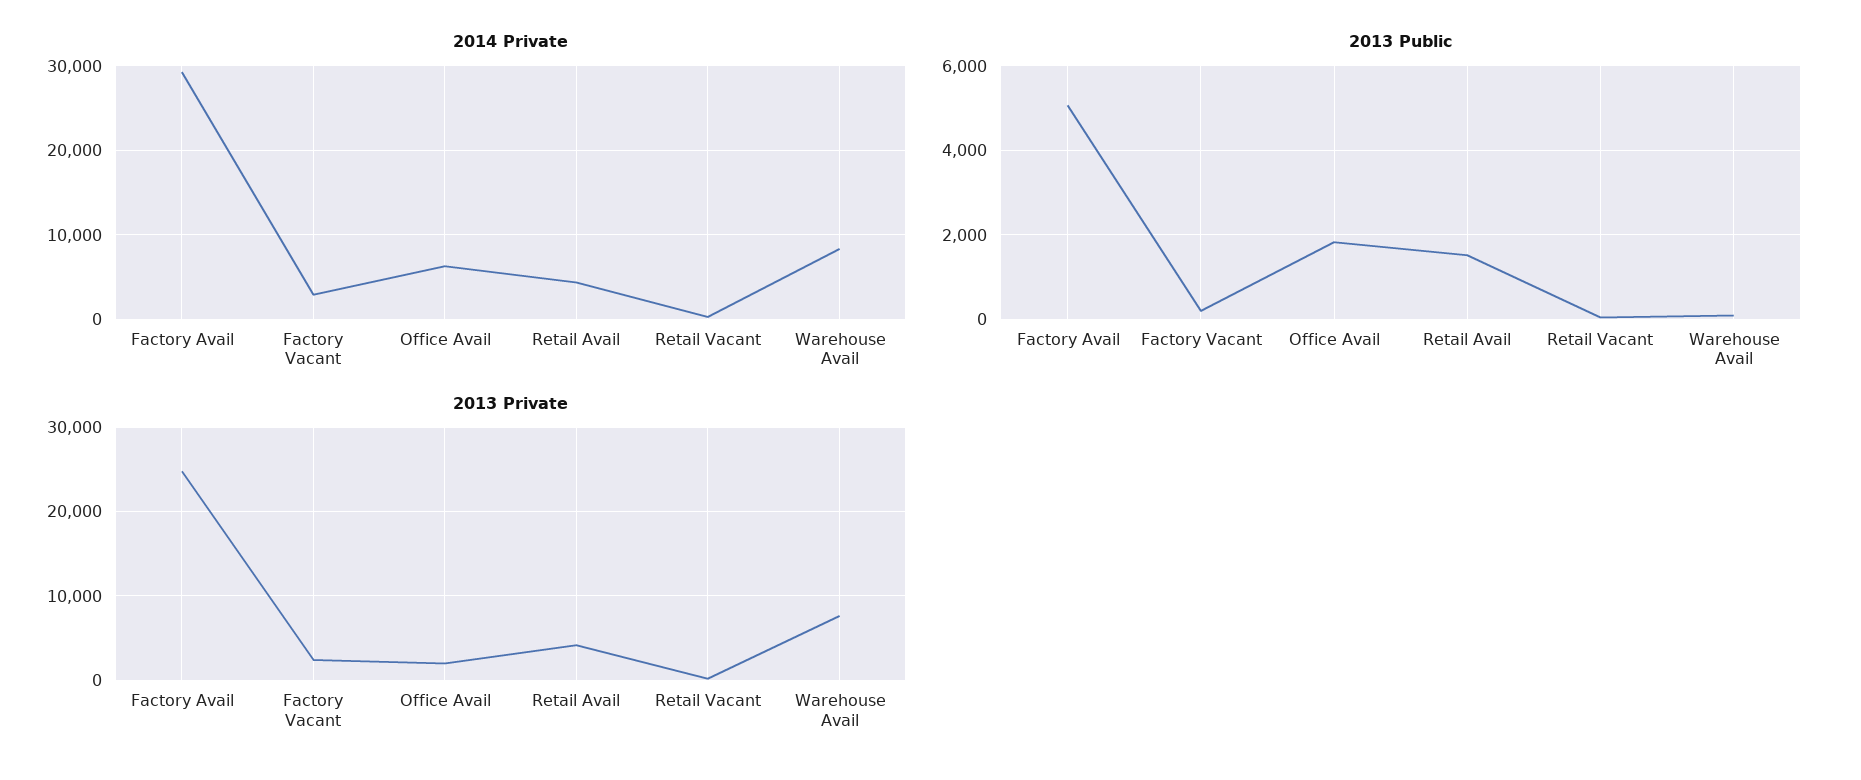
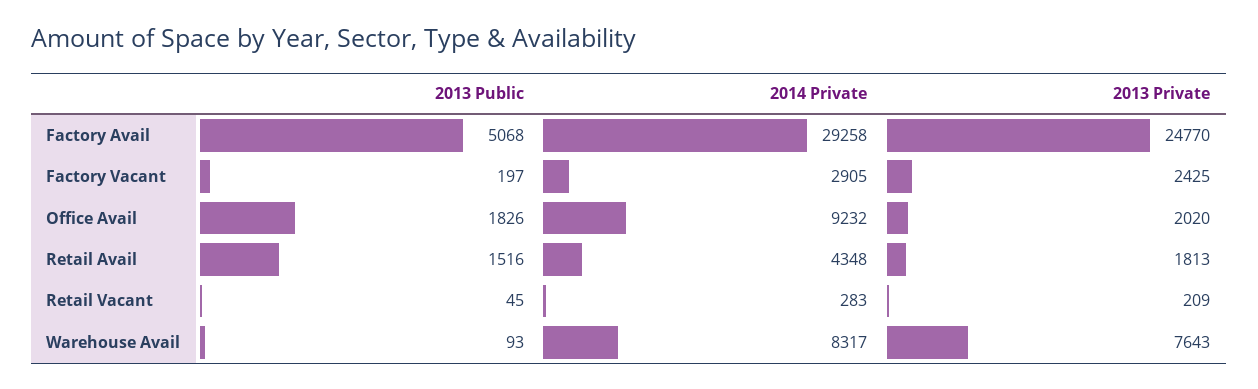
2014 Private, Office Avail: 6000 -> 9232
2013 Private, Retail Avail: 4000 -> 1813

